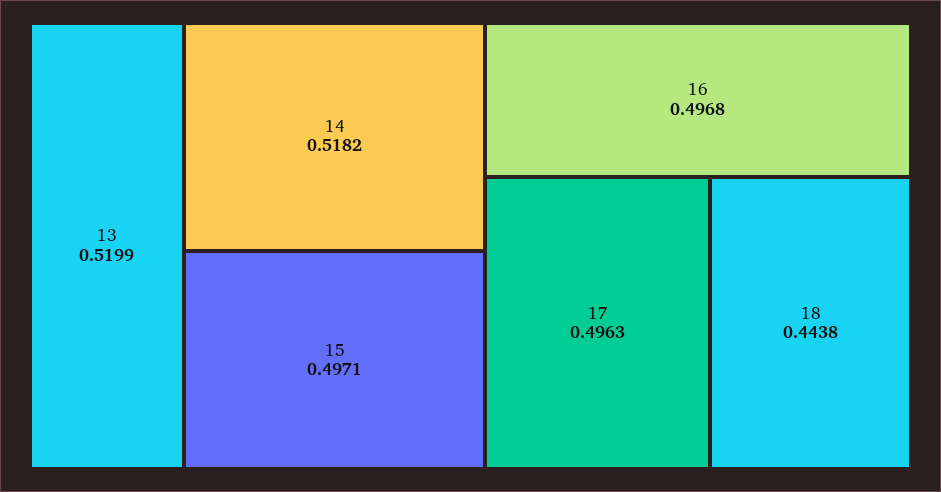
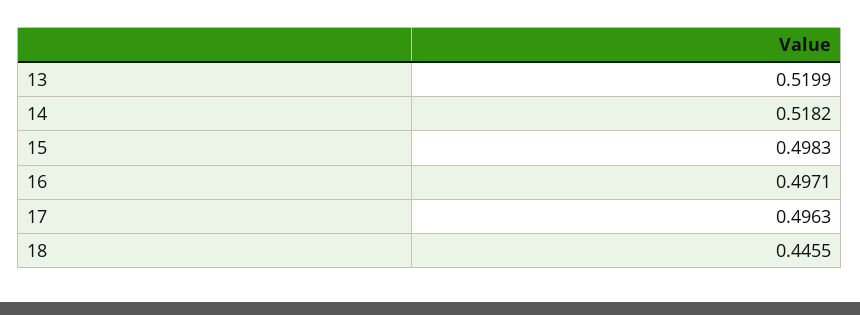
15: 0.4971 -> 0.4983
16: 0.4968 -> 0.4971
18: 0.4438 -> 0.4455

